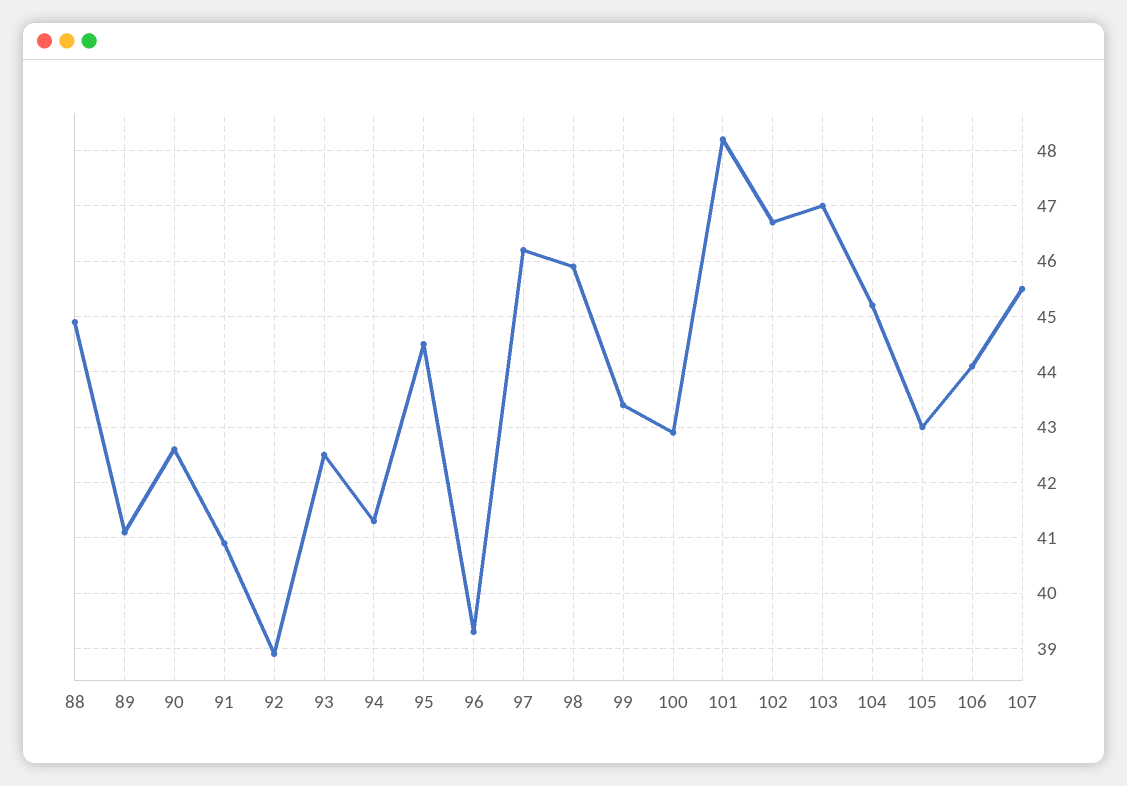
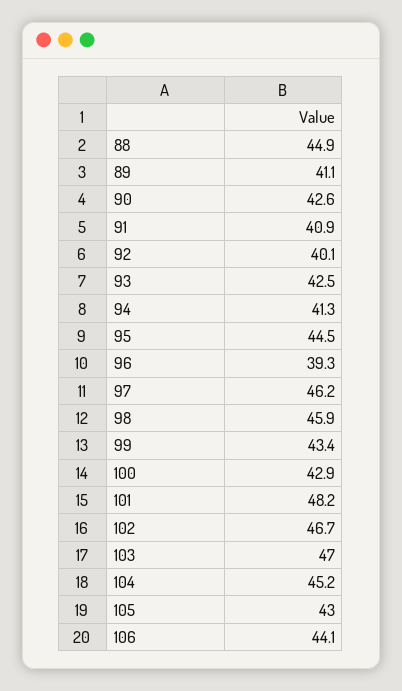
92: 39 -> 40.1
107: 45.5 -> none

